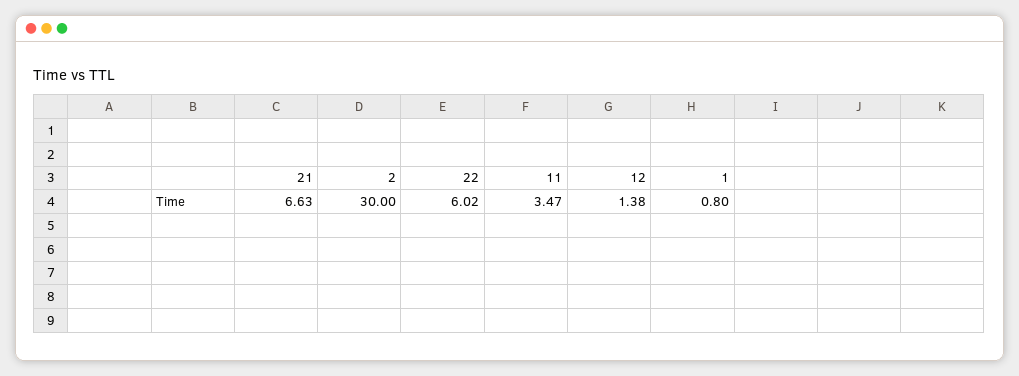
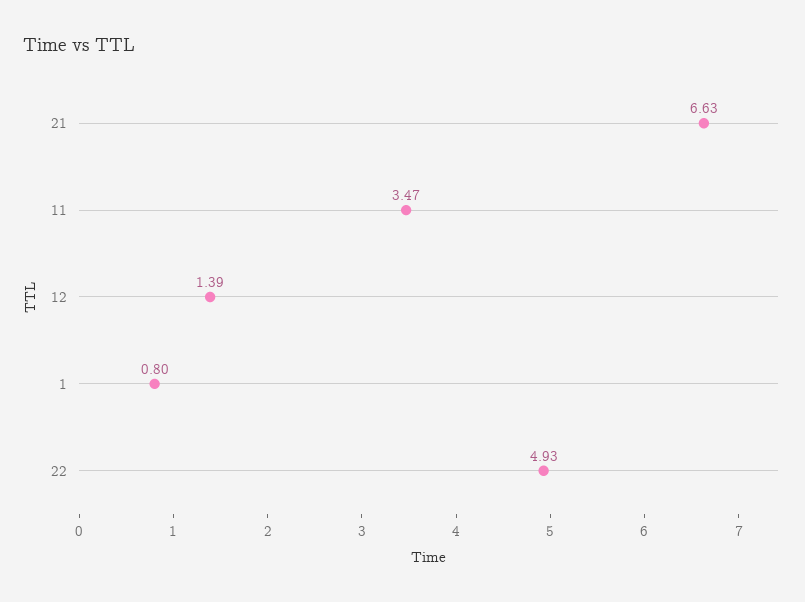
2: 30 -> none
22: 6.02 -> 4.93
12: 1.38 -> 1.39

